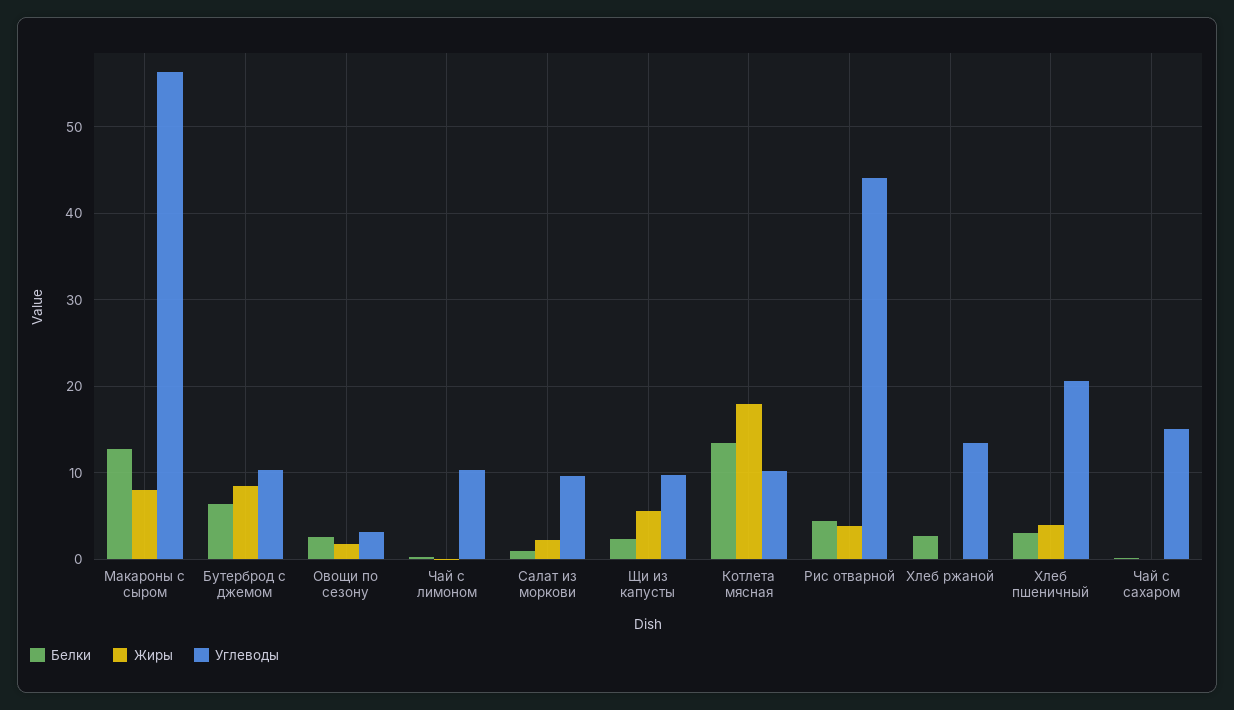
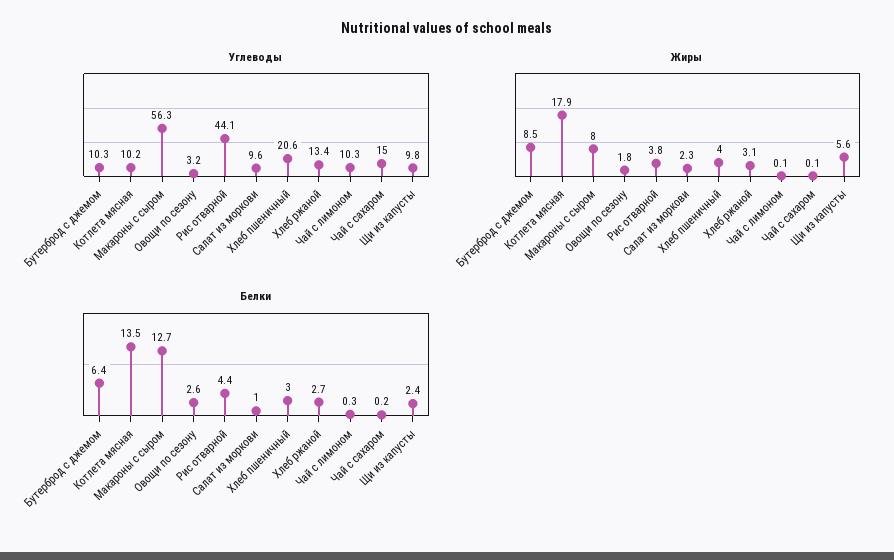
Жиры, Хлеб ржаной: 0 -> 3.1

